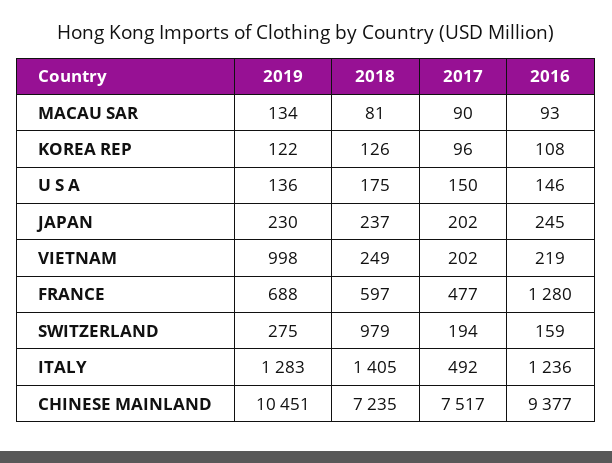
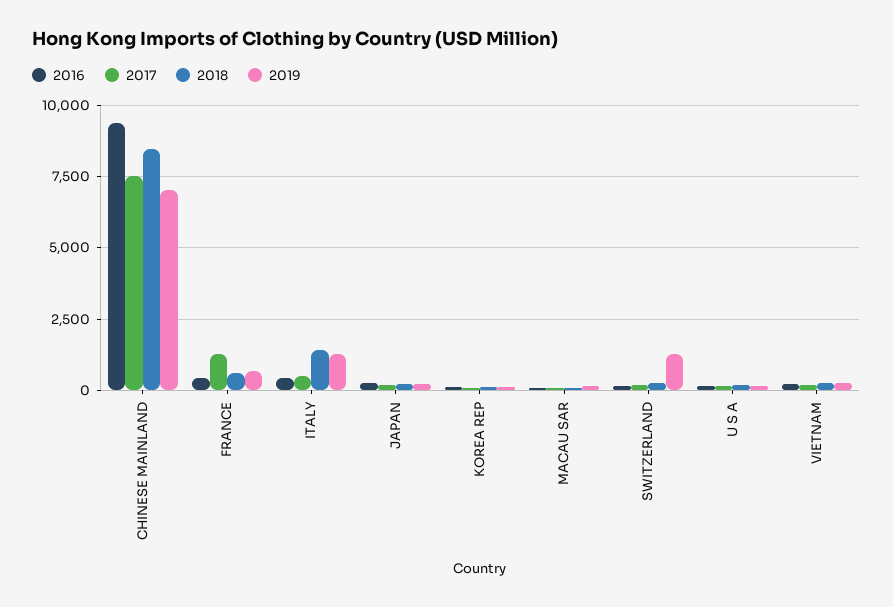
2019, VIETNAM: 998 -> 250
2017, FRANCE: 477 -> 1250
2016, FRANCE: 1280 -> 500
2019, SWITZERLAND: 275 -> 1250
2018, SWITZERLAND: 979 -> 250
2016, ITALY: 1236 -> 500
2019, CHINESE MAINLAND: 10451 -> 7000
2018, CHINESE MAINLAND: 7235 -> 8500

